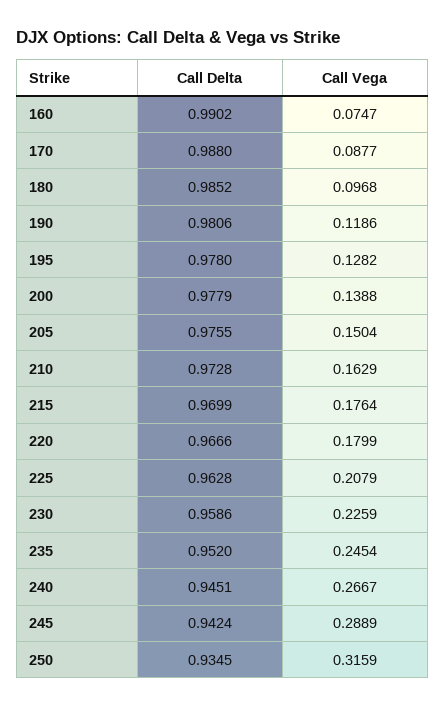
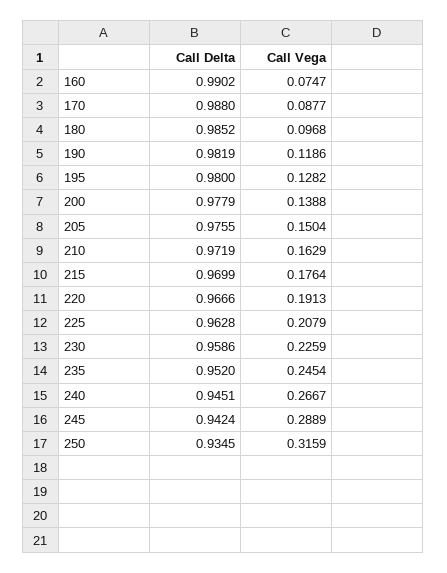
Call Delta, 190: 0.9806 -> 0.9819
Call Delta, 195: 0.978 -> 0.98
Call Delta, 210: 0.9728 -> 0.9719
Call Vega, 220: 0.1799 -> 0.1913

